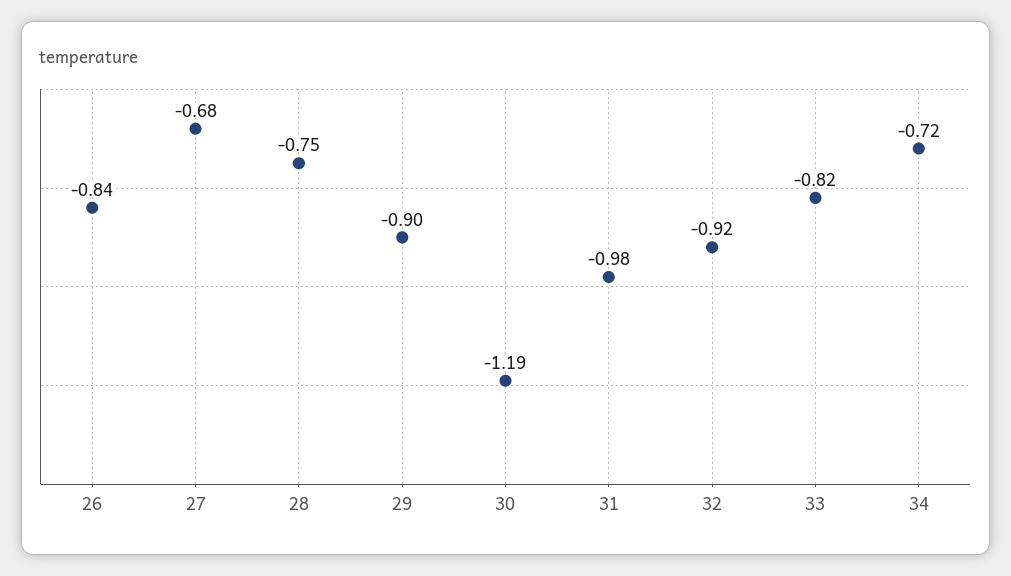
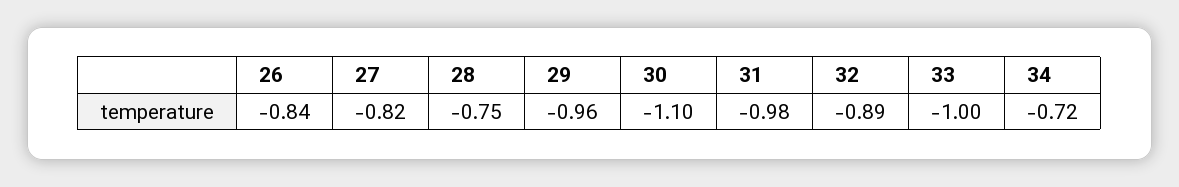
27: -0.68 -> -0.82
29: -0.9 -> -0.96
30: -1.19 -> -1.1
32: -0.92 -> -0.89
33: -0.82 -> -1

